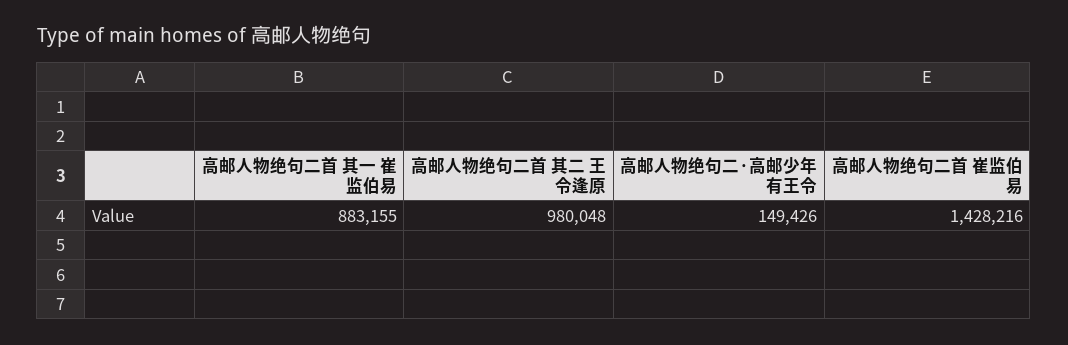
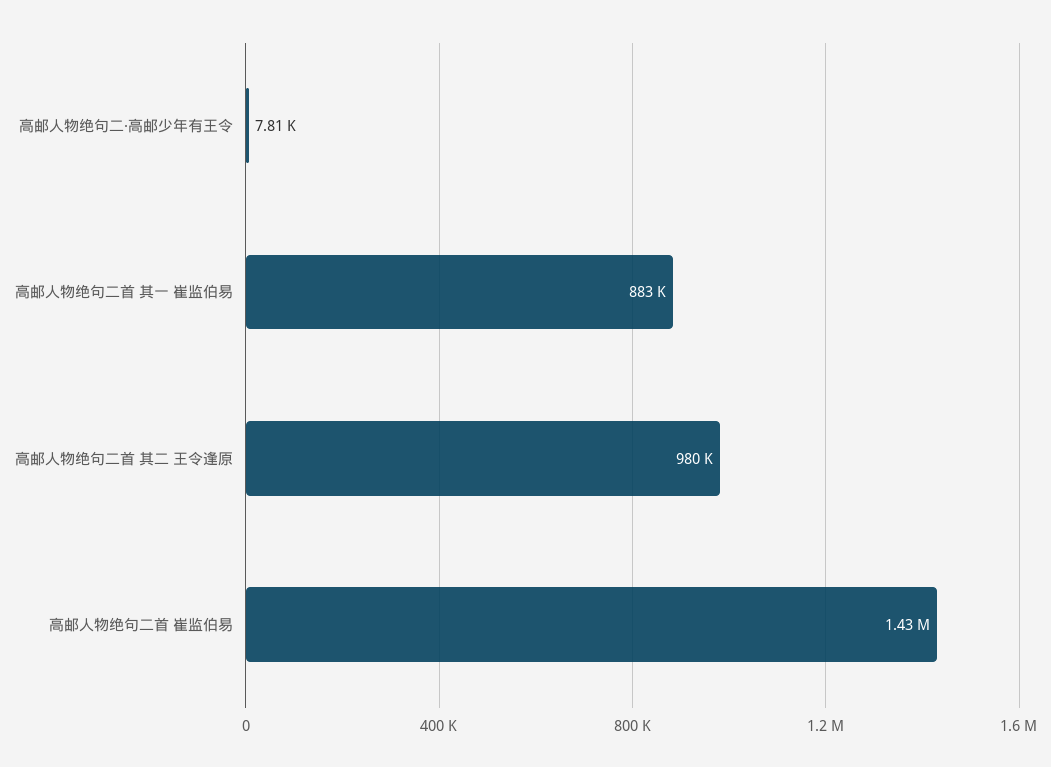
高邮人物绝句二·高邮少年有王令: 149426 -> 7810

